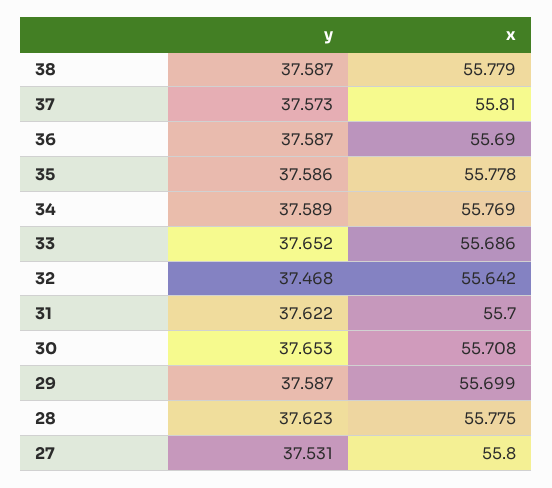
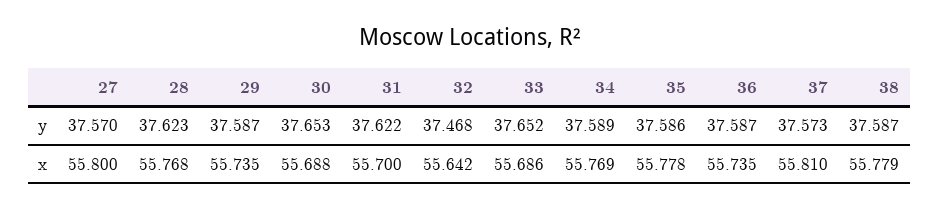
x, 36: 55.69 -> 55.735
x, 30: 55.708 -> 55.688
x, 29: 55.699 -> 55.735
x, 28: 55.775 -> 55.768
y, 27: 37.531 -> 37.57

